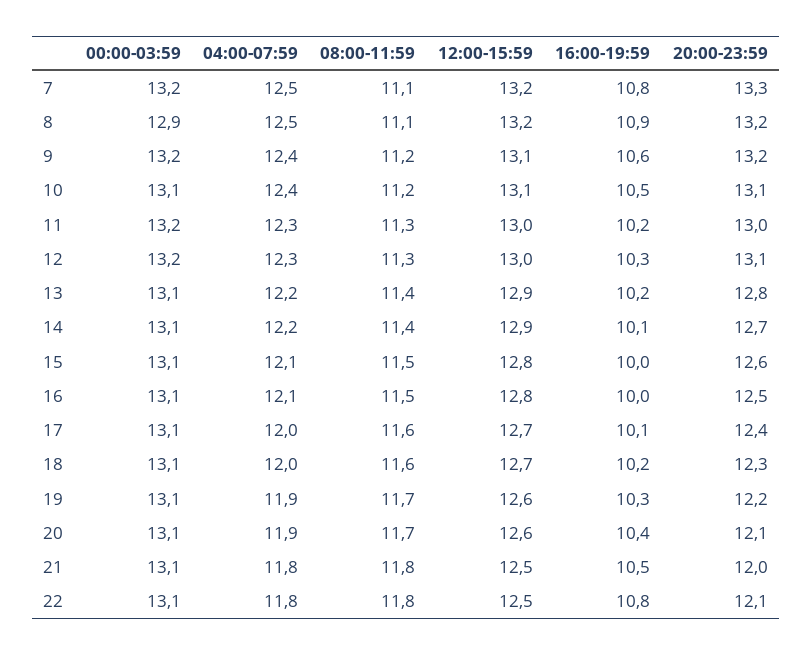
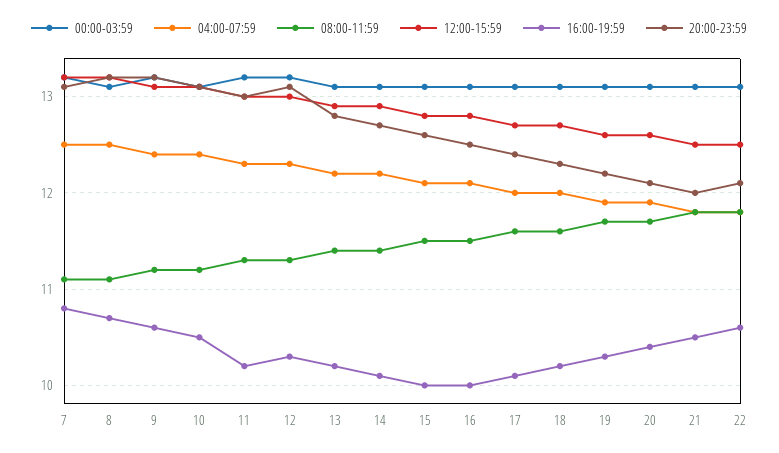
20:00-23:59, 7: 13.3 -> 13.1
00:00-03:59, 8: 12.9 -> 13.1
16:00-19:59, 8: 10.9 -> 10.7
16:00-19:59, 22: 10.8 -> 10.6

